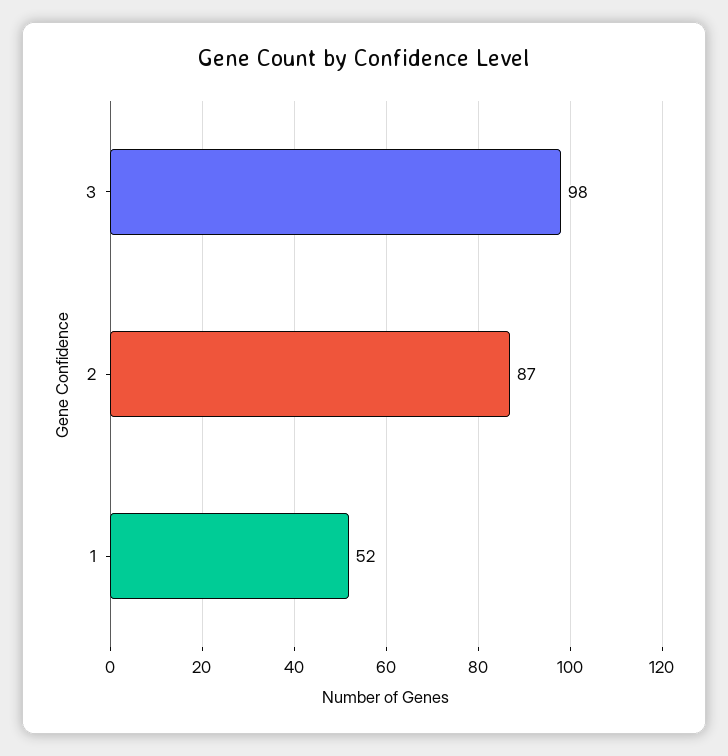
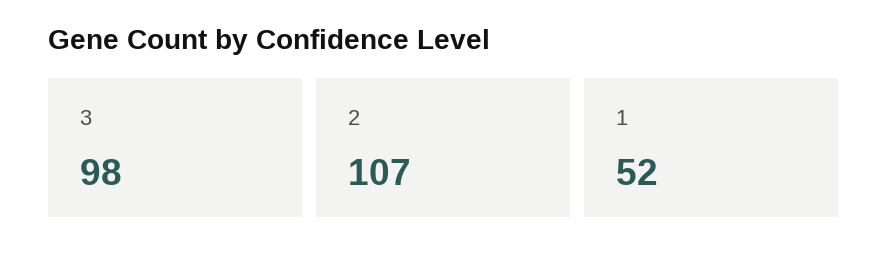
2: 87 -> 107

